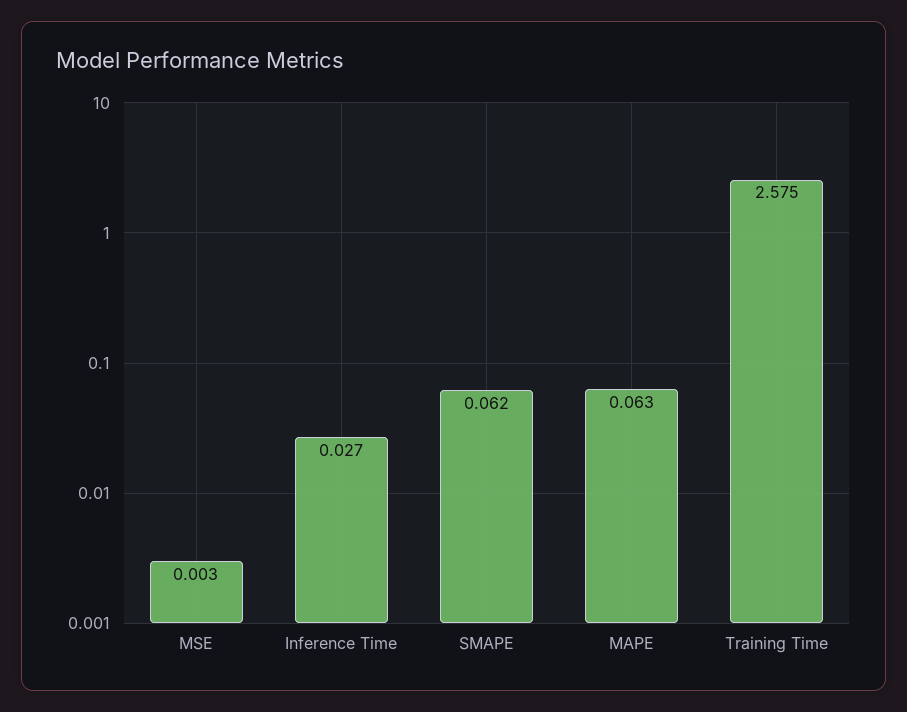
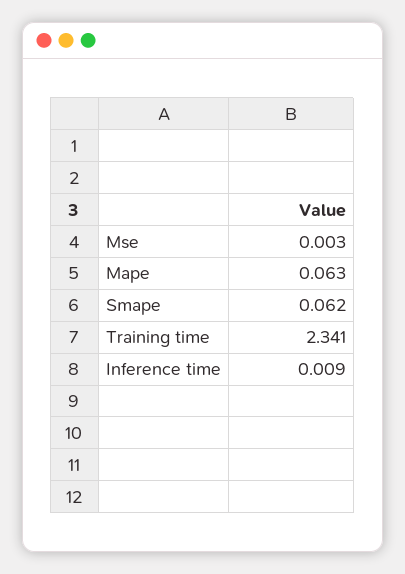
Inference Time: 0.027 -> 0.009
Training Time: 2.575 -> 2.341

